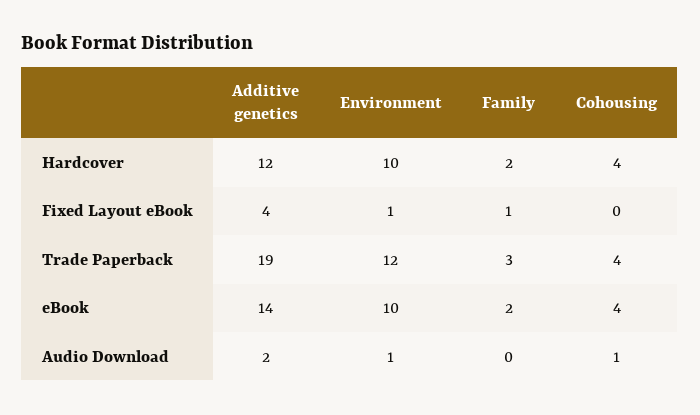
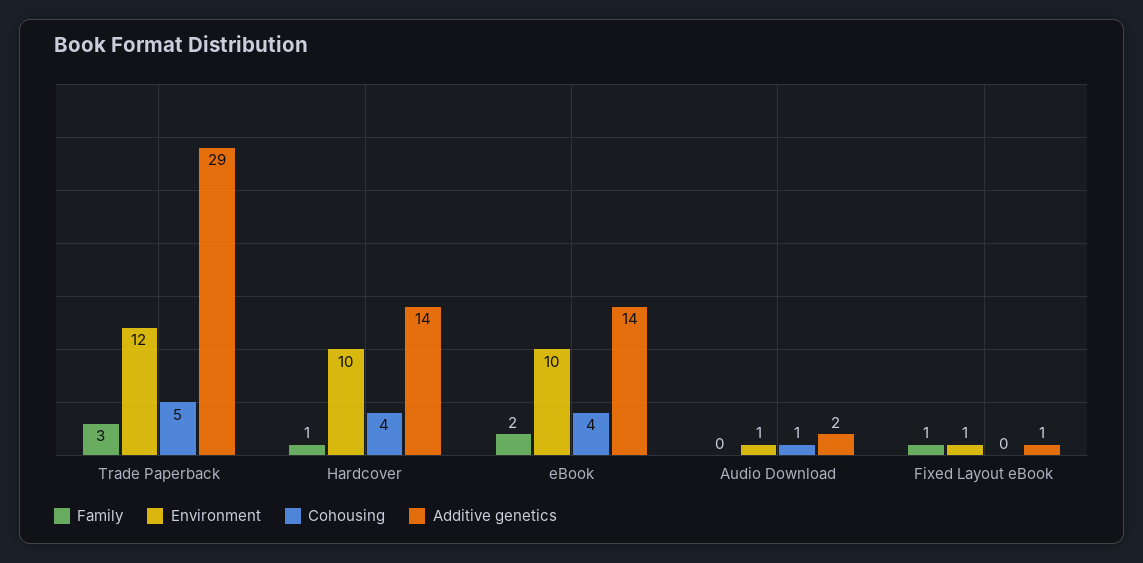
Additive genetics, Hardcover: 12 -> 14
Family, Hardcover: 2 -> 1
Additive genetics, Fixed Layout eBook: 4 -> 1
Additive genetics, Trade Paperback: 19 -> 29
Cohousing, Trade Paperback: 4 -> 5

